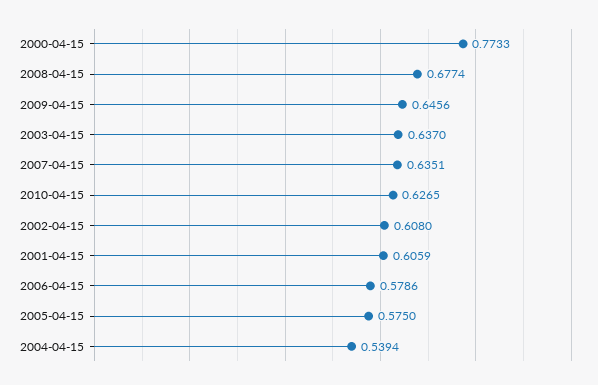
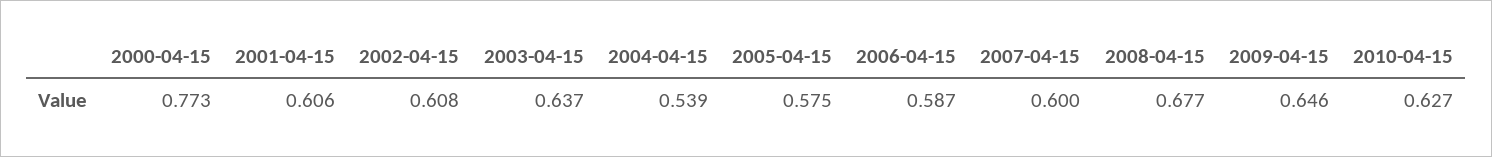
2007-04-15: 0.6351 -> 0.6
2006-04-15: 0.5786 -> 0.587

